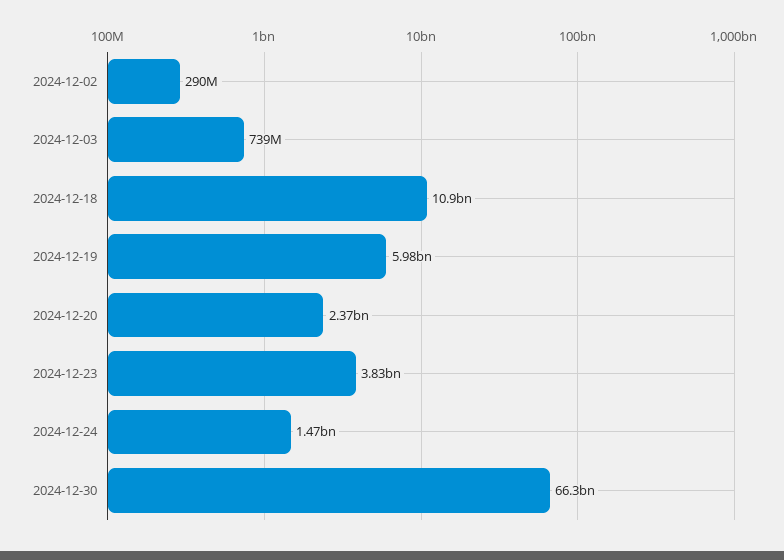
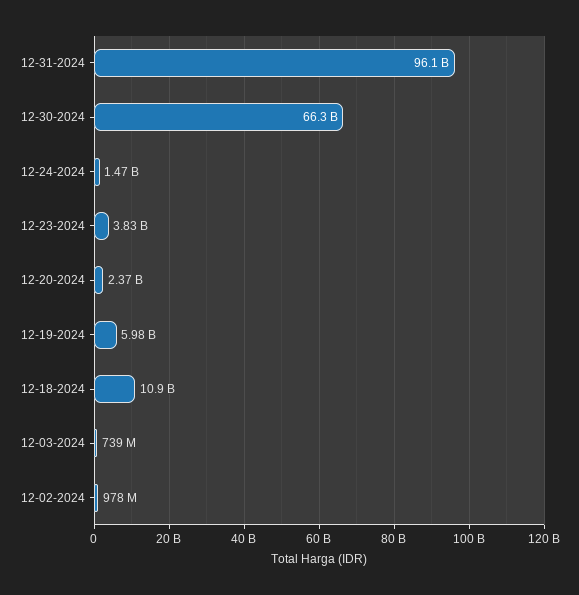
2024-12-02: 290000000 -> 978000000
12-31-2024: none -> 96100000000

